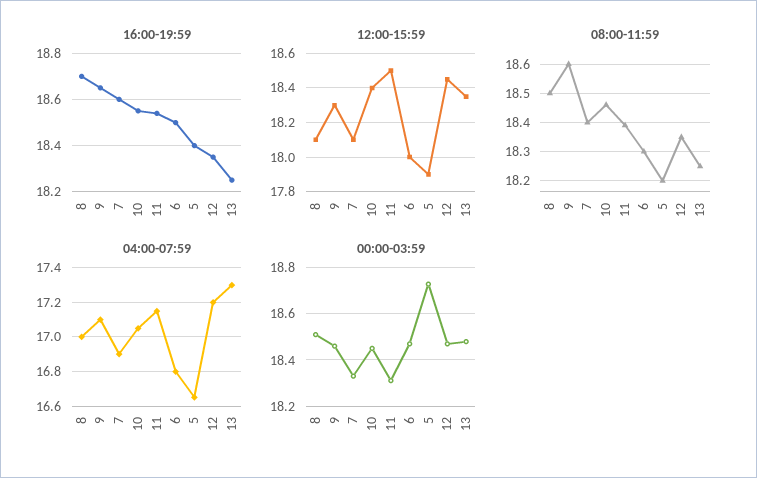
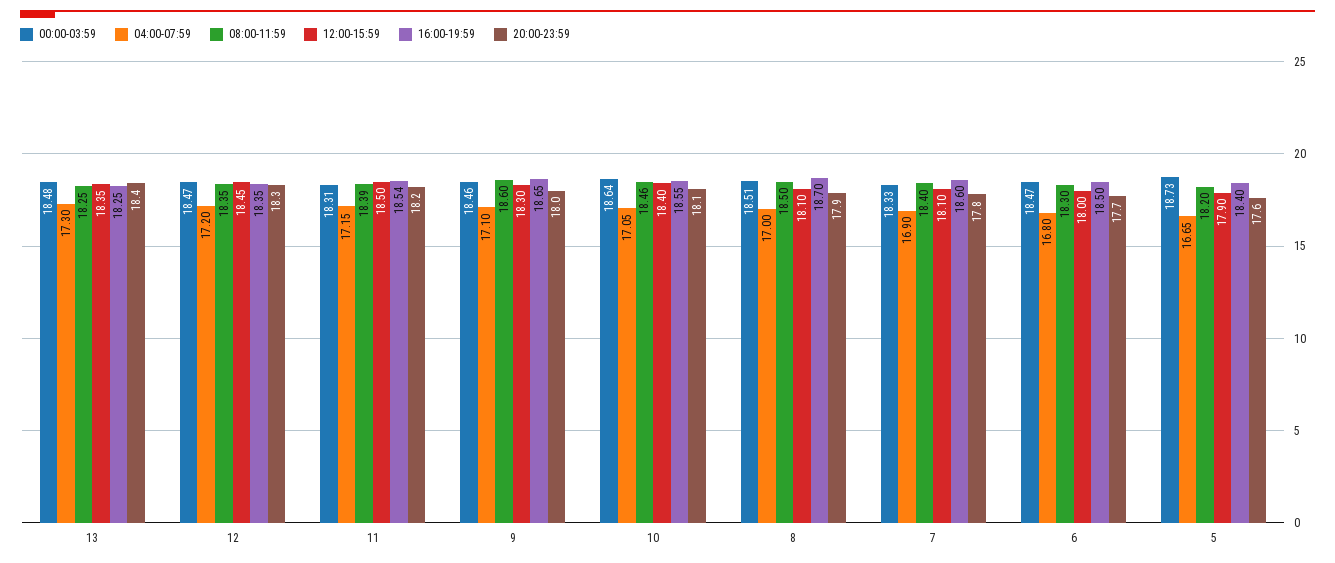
00:00-03:59, 10: 18.45 -> 18.64
20:00-23:59, 13: none -> 18.4
20:00-23:59, 12: none -> 18.3
20:00-23:59, 11: none -> 18.2
20:00-23:59, 9: none -> 18
20:00-23:59, 10: none -> 18.1
20:00-23:59, 8: none -> 17.9
20:00-23:59, 7: none -> 17.8
20:00-23:59, 6: none -> 17.7
20:00-23:59, 5: none -> 17.6

